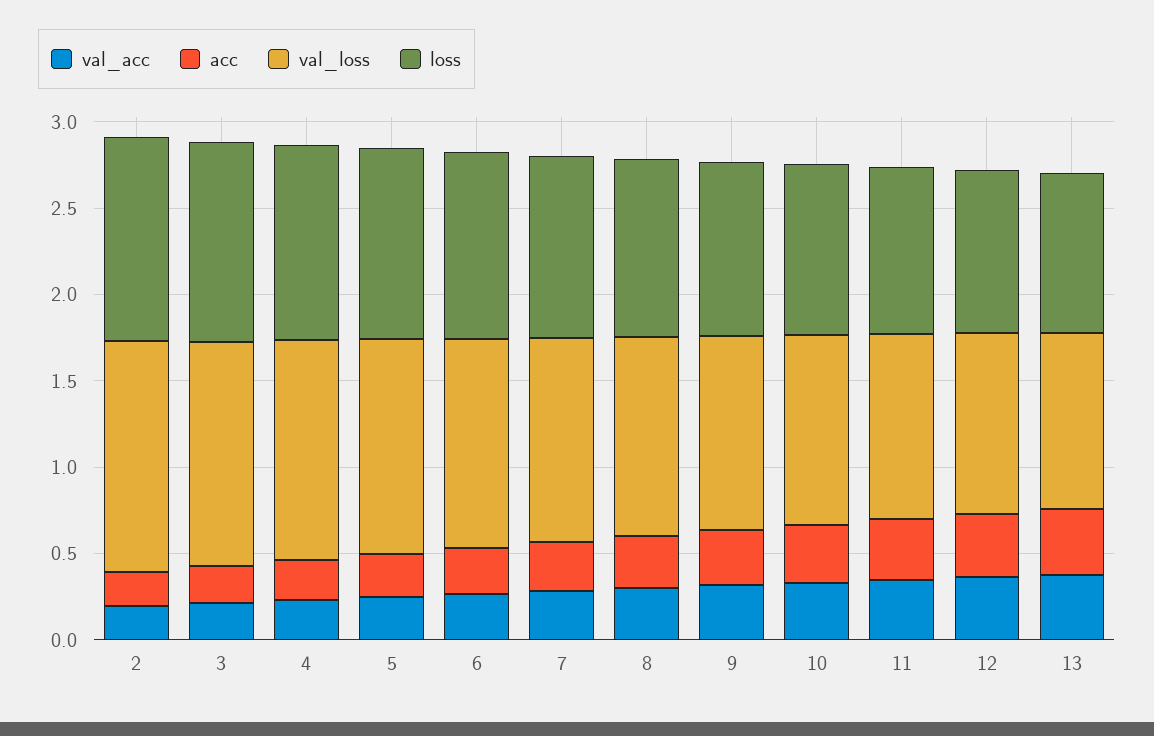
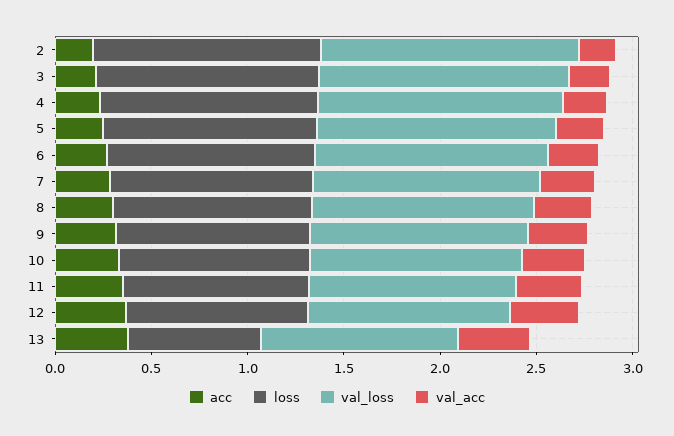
loss, 13: 0.9 -> 0.7

